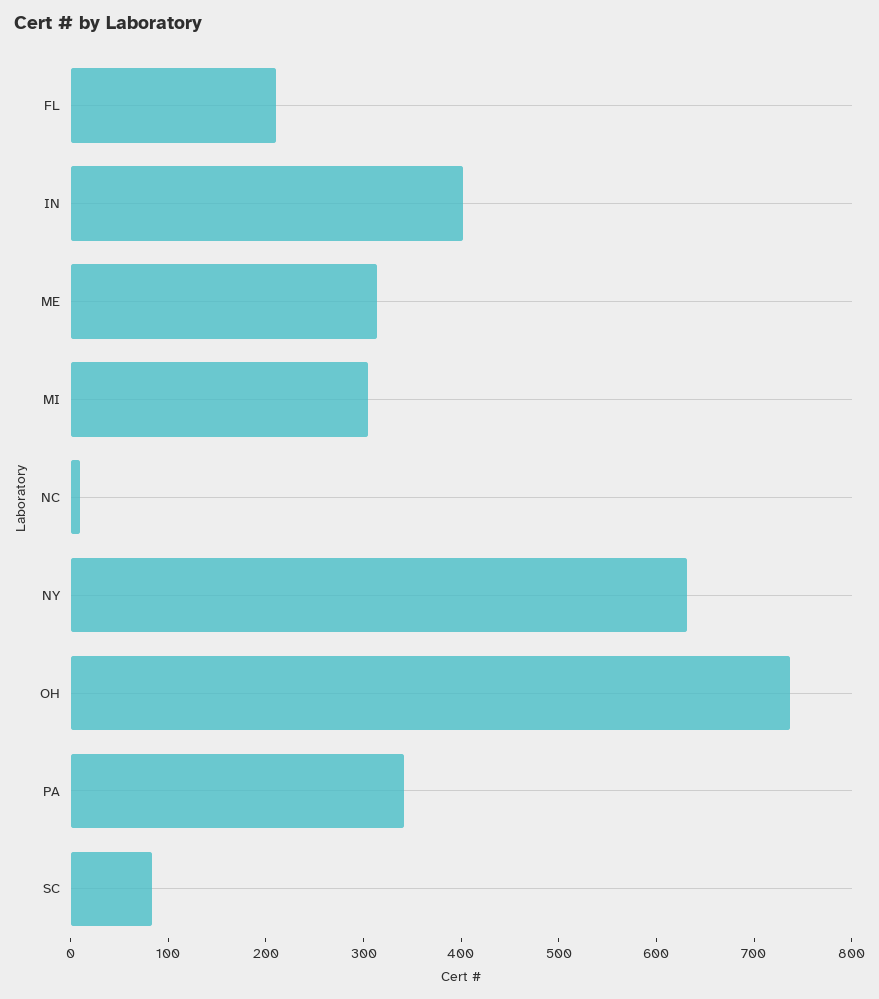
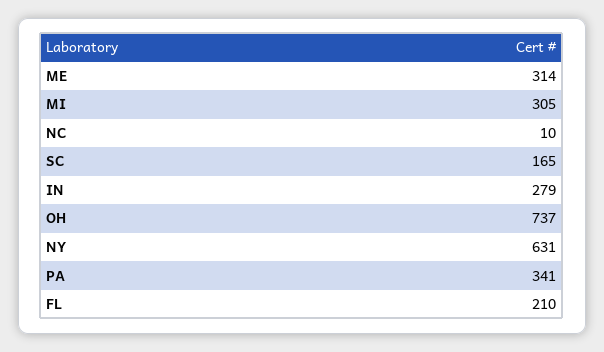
IN: 400 -> 279
SC: 80 -> 165

